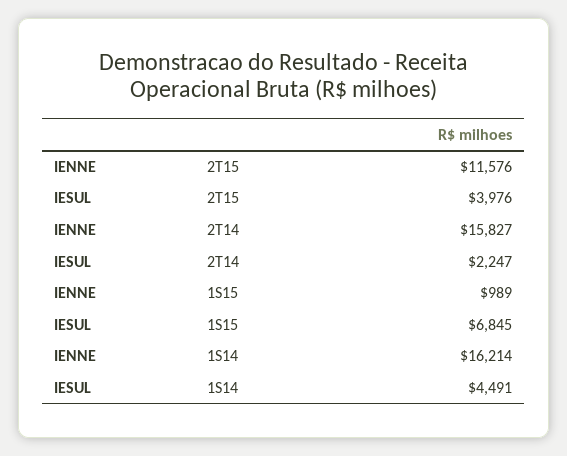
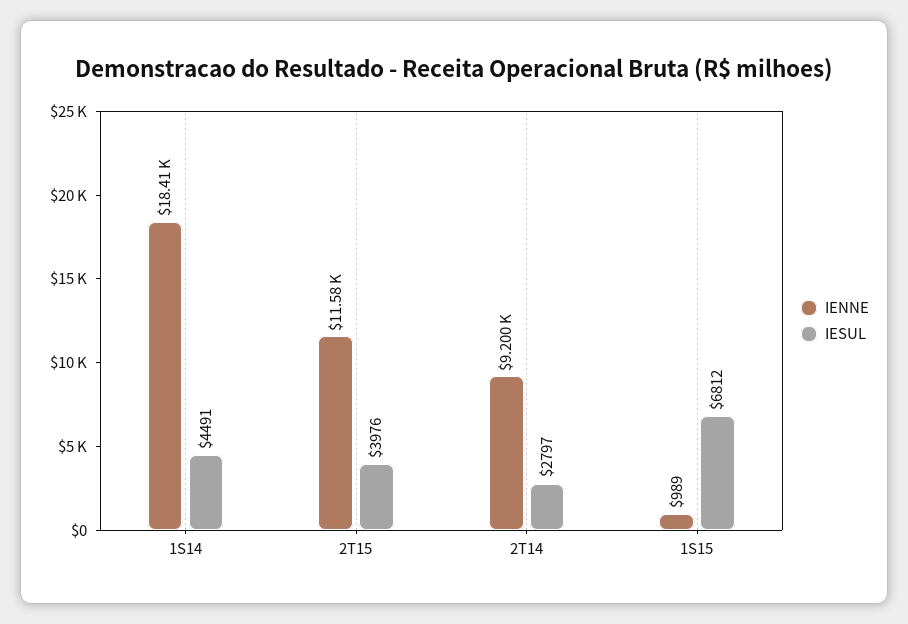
IENNE, 2T14: 15827 -> 9200
IESUL, 2T14: 2247 -> 2797
IESUL, 1S15: 6845 -> 6812
IENNE, 1S14: 16214 -> 18410

